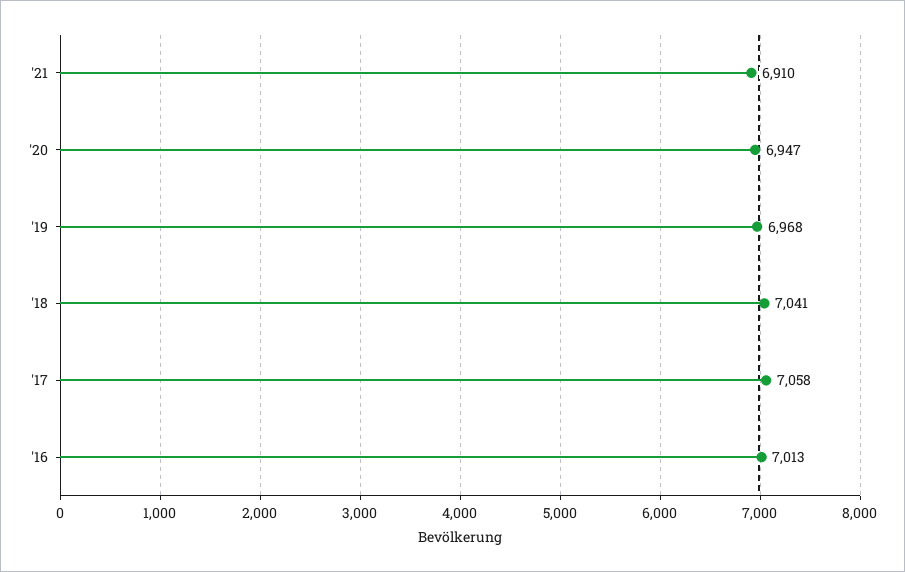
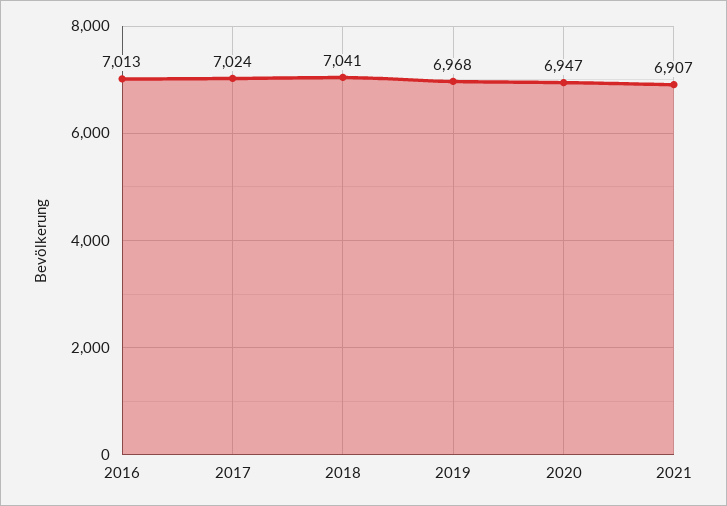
'21: 6910 -> 6907
'17: 7058 -> 7024

